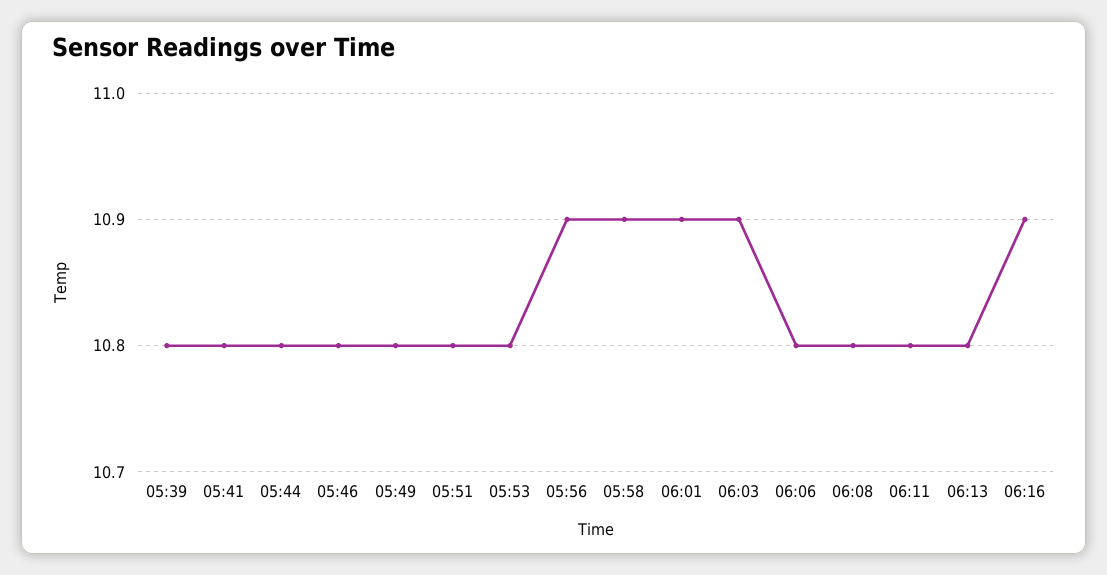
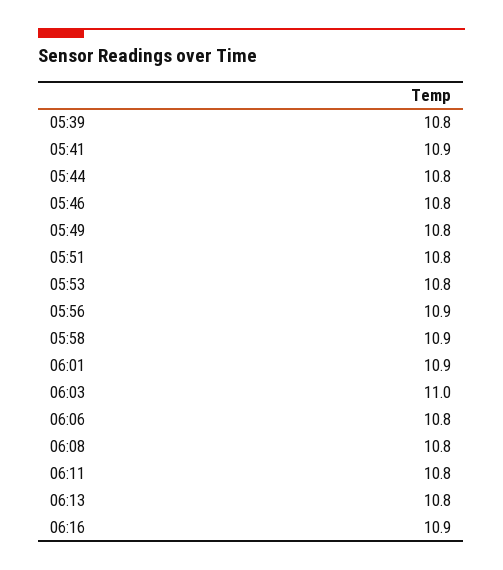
05:41: 10.8 -> 10.9
06:03: 10.9 -> 11

